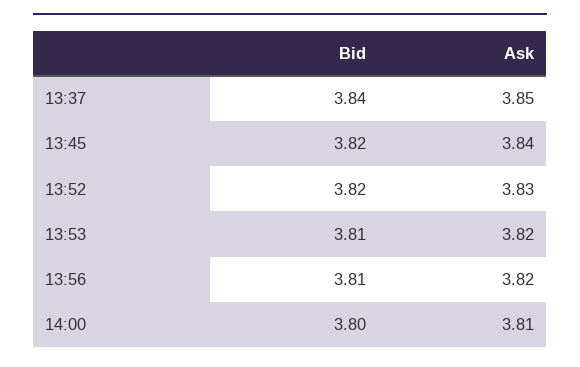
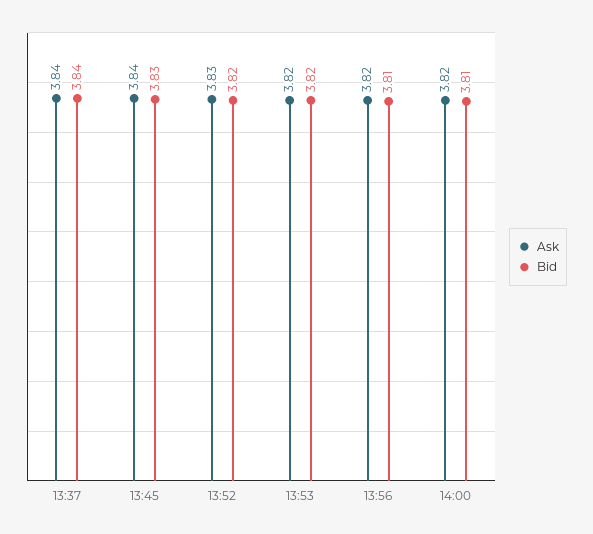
Ask, 13:37: 3.85 -> 3.84
Bid, 13:45: 3.82 -> 3.83
Bid, 13:53: 3.81 -> 3.82
Bid, 14:00: 3.8 -> 3.81
Ask, 14:00: 3.81 -> 3.82

